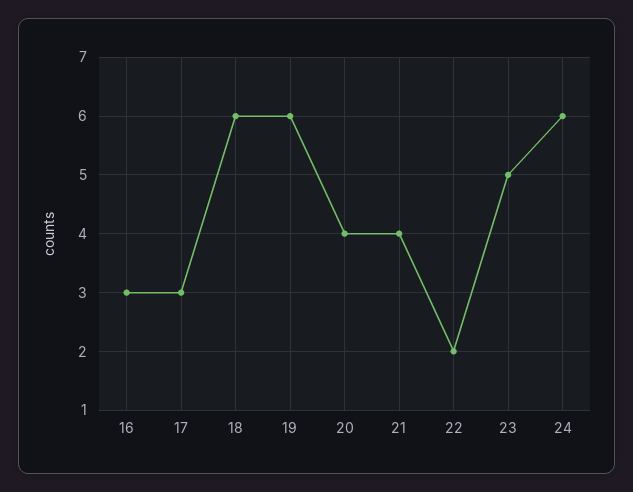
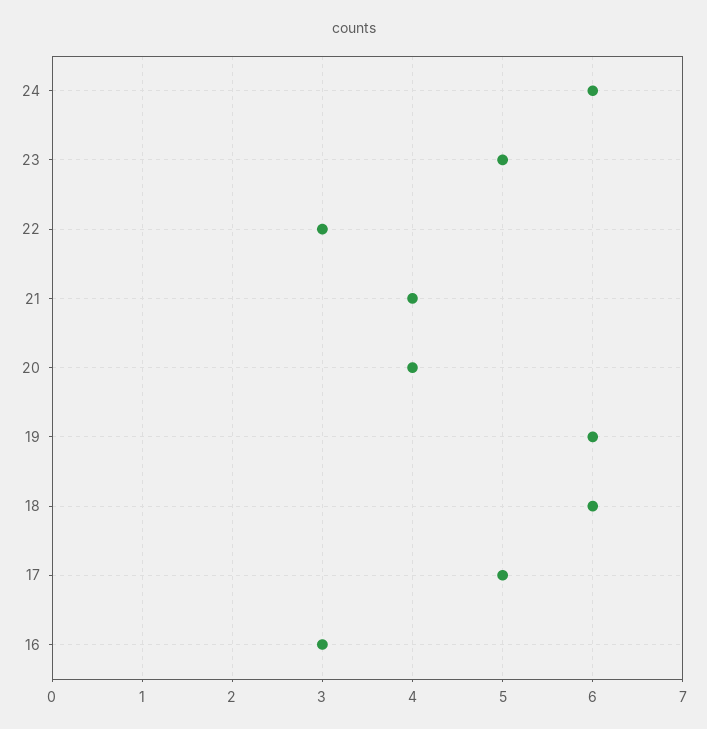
17: 3 -> 5
22: 2 -> 3

